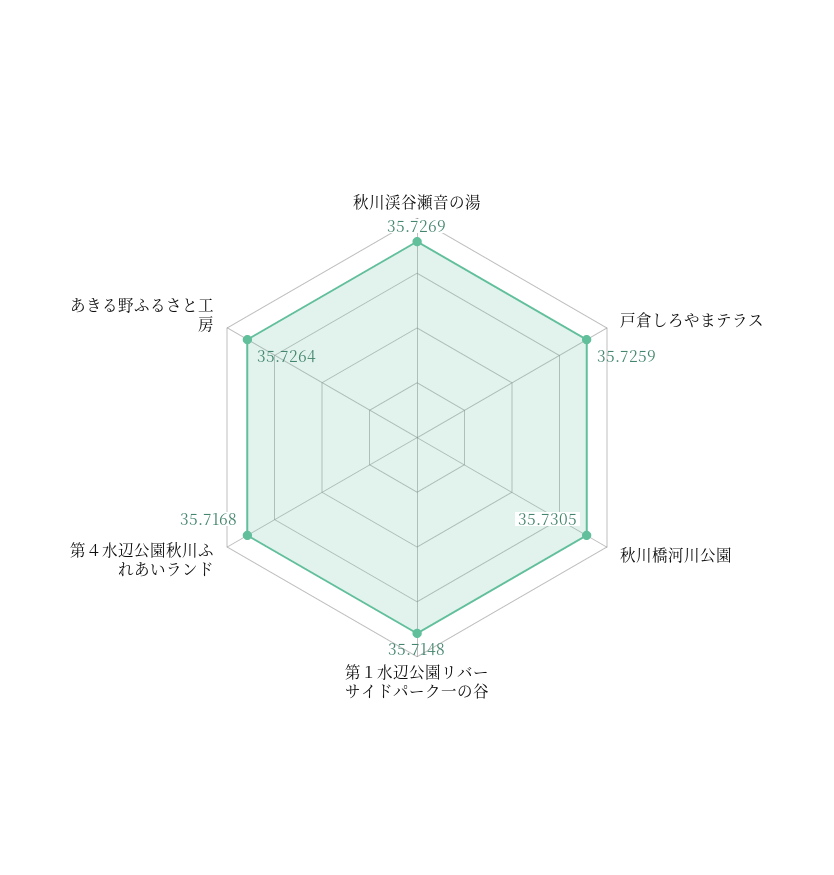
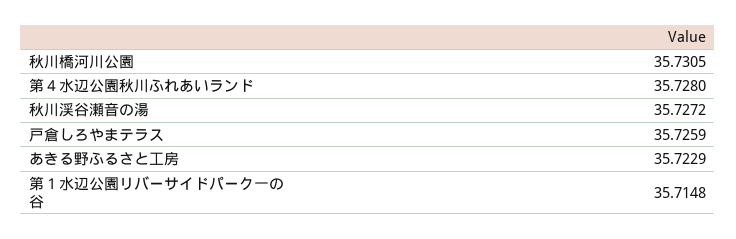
秋川渓谷瀬音の湯: 35.7269 -> 35.7272
第４水辺公園秋川ふれあいランド: 35.7168 -> 35.728
あきる野ふるさと工房: 35.7264 -> 35.7229

